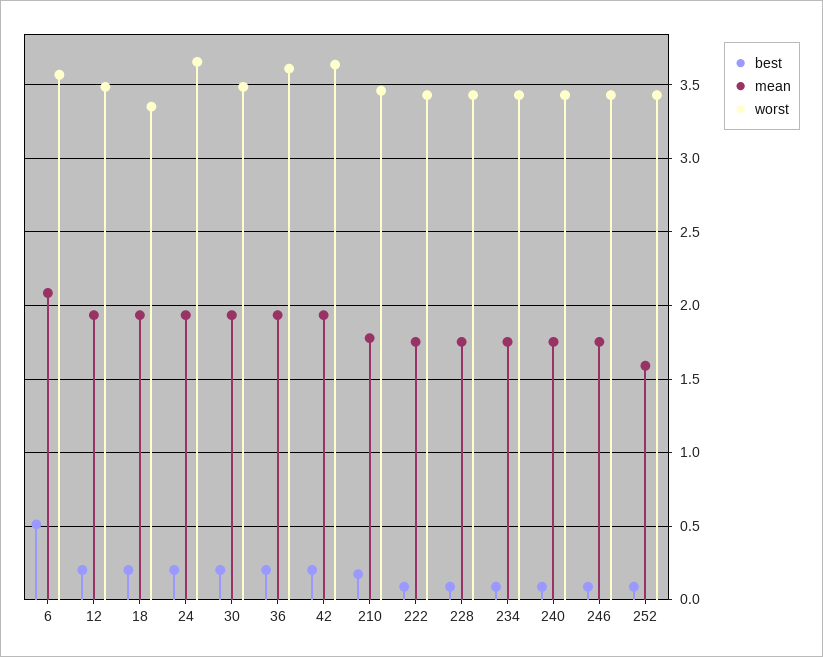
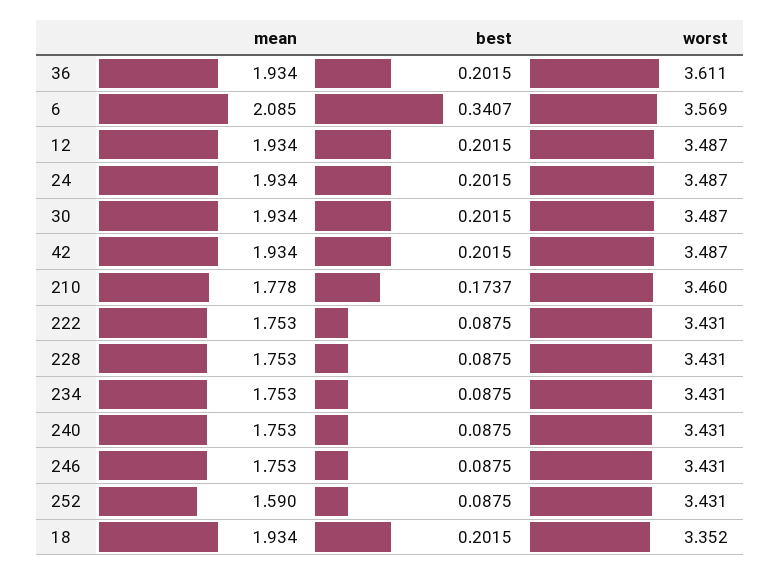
best, 6: 0.5 -> 0.3407
worst, 24: 3.65 -> 3.487
worst, 42: 3.65 -> 3.487

